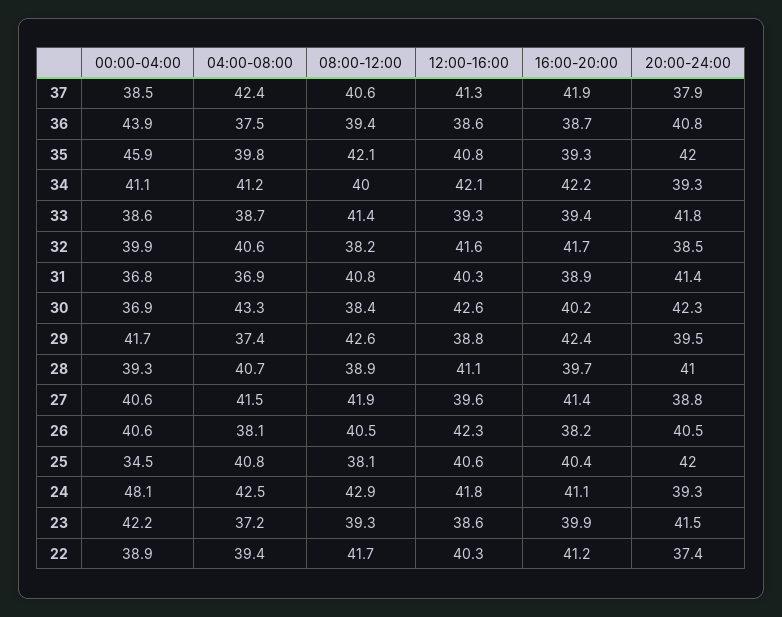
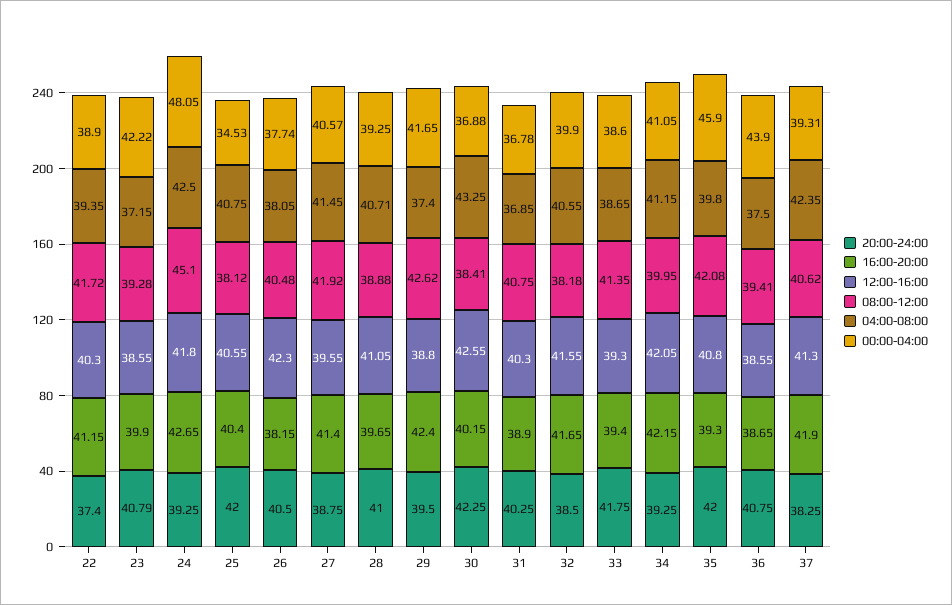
00:00-04:00, 37: 38.5 -> 39.31
20:00-24:00, 37: 37.9 -> 38.25
20:00-24:00, 31: 41.4 -> 40.25
00:00-04:00, 26: 40.6 -> 37.74
08:00-12:00, 24: 42.9 -> 45.1
16:00-20:00, 24: 41.1 -> 42.65
20:00-24:00, 23: 41.5 -> 40.79

